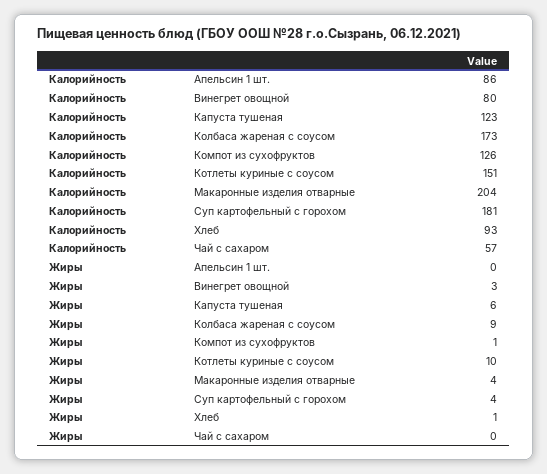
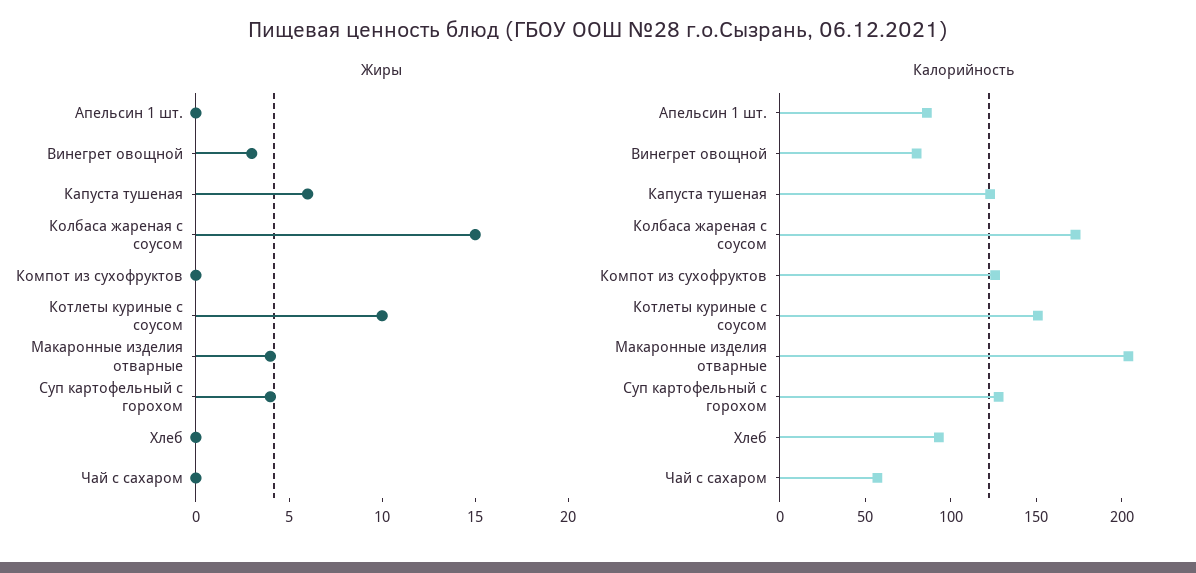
Калорийность, Суп картофельный с горохом: 181 -> 130
Жиры, Колбаса жареная с соусом: 9 -> 15
Жиры, Компот из сухофруктов: 1 -> 0
Жиры, Хлеб: 1 -> 0

